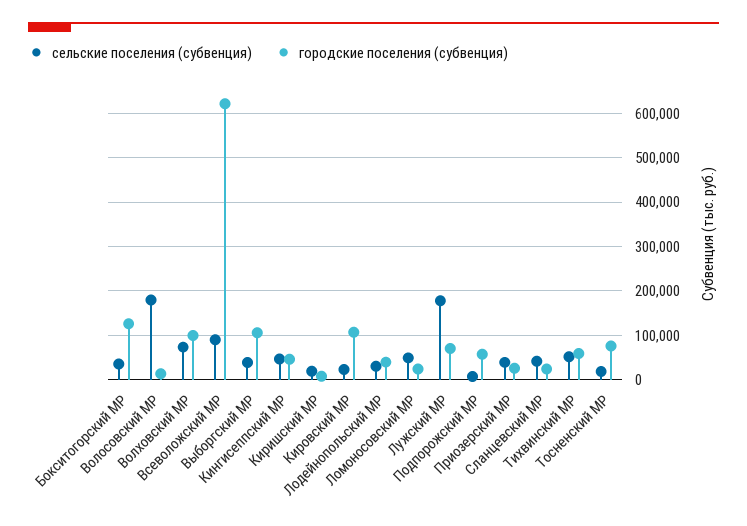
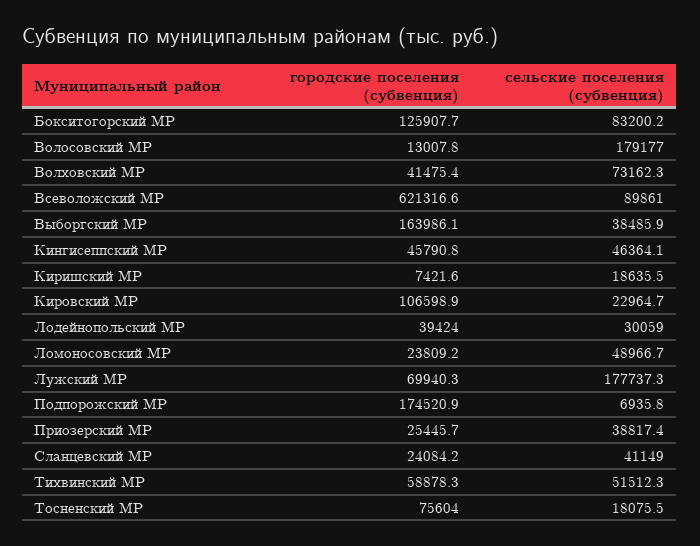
сельские поселения (субвенция), Бокситогорский МР: 40000 -> 83200.2
городские поселения (субвенция), Волховский МР: 100000 -> 41475.4
городские поселения (субвенция), Выборгский МР: 100000 -> 163986.1
городские поселения (субвенция), Подпорожский МР: 60000 -> 174520.9

